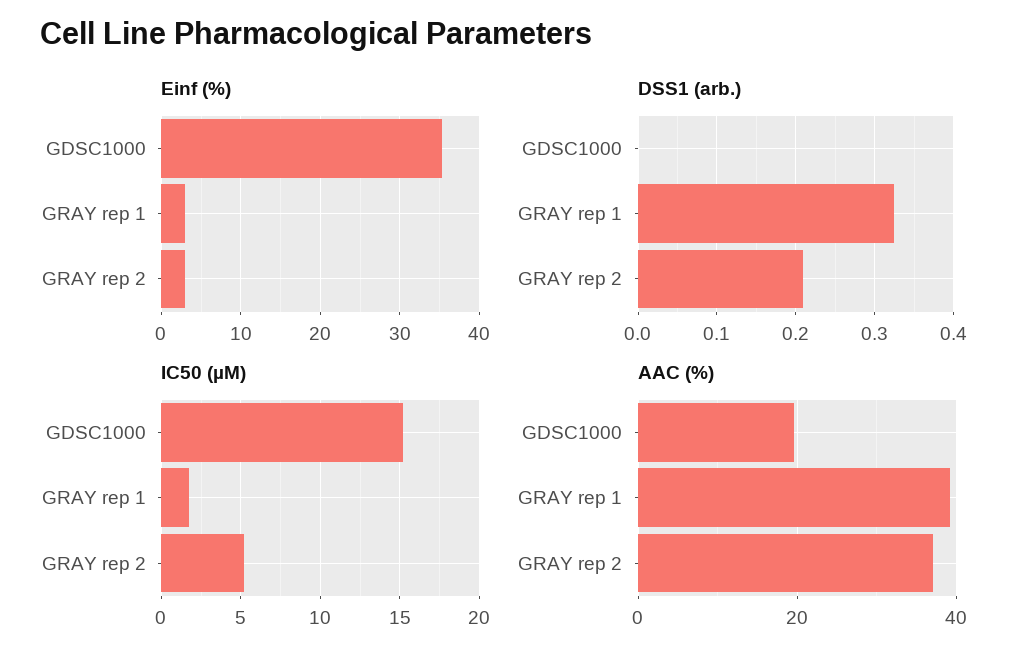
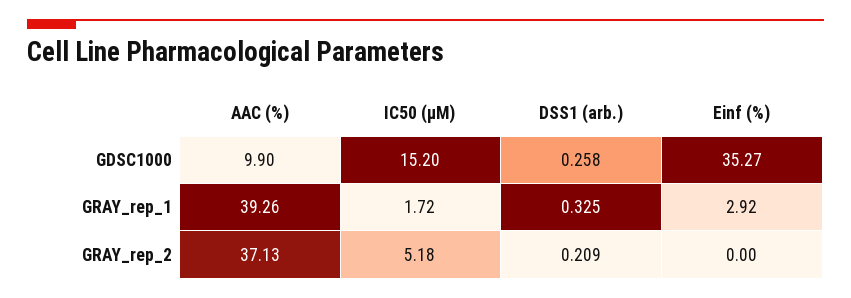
Einf (%), GRAY rep 2: 3 -> 0
DSS1 (arb.), GDSC1000: 0 -> 0.258
AAC (%), GDSC1000: 20 -> 9.9

